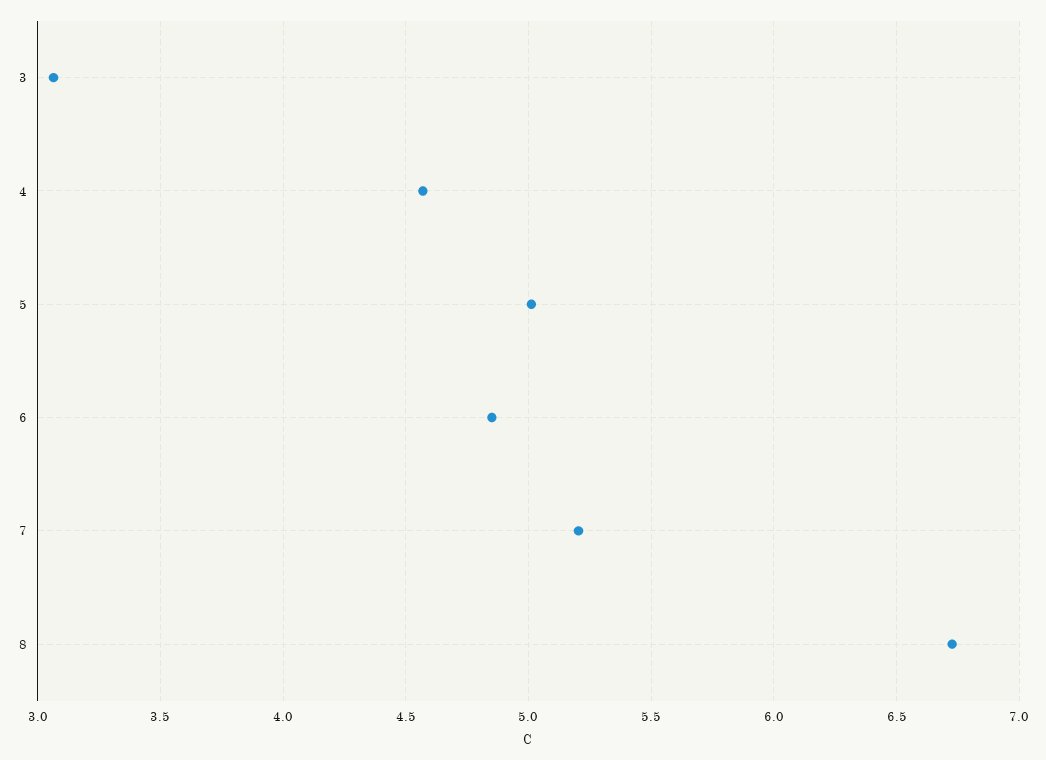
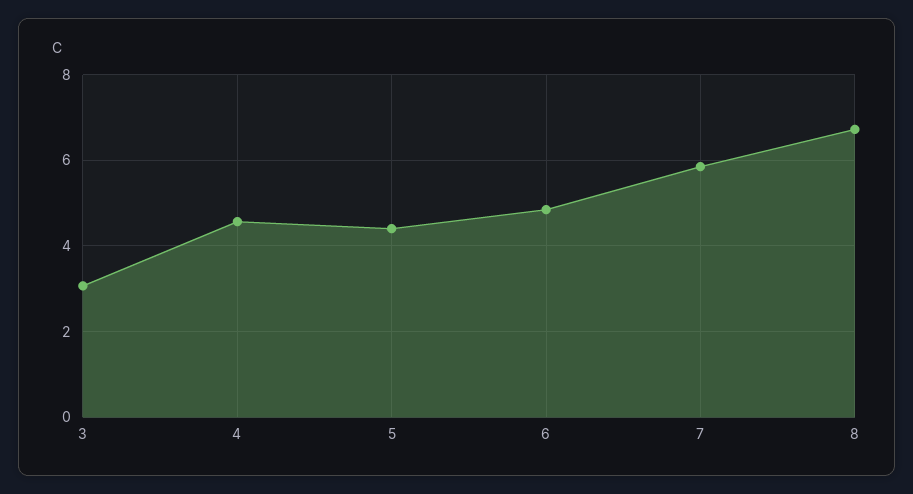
5: 5 -> 4.4
7: 5.2 -> 5.8

